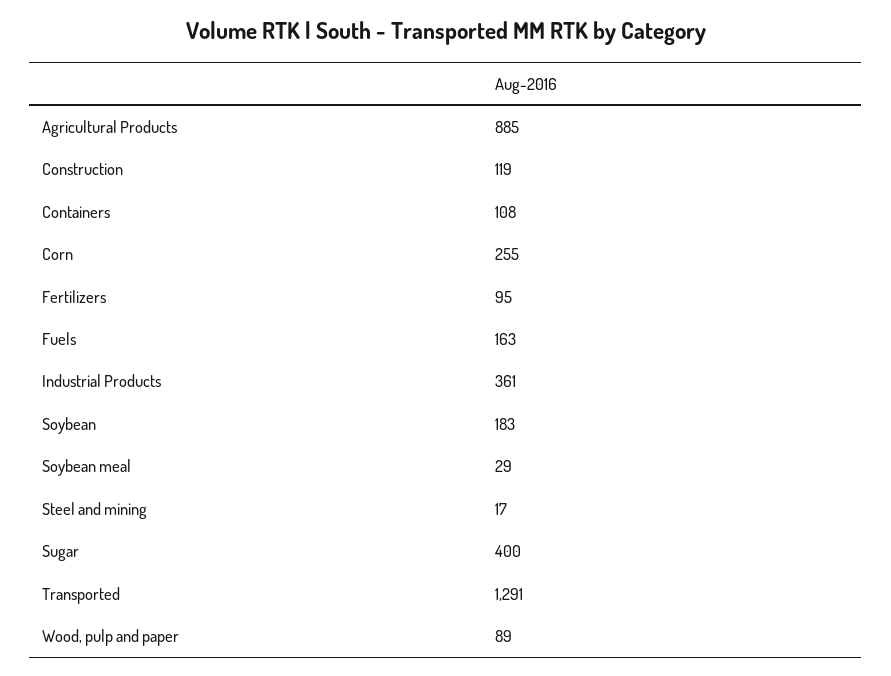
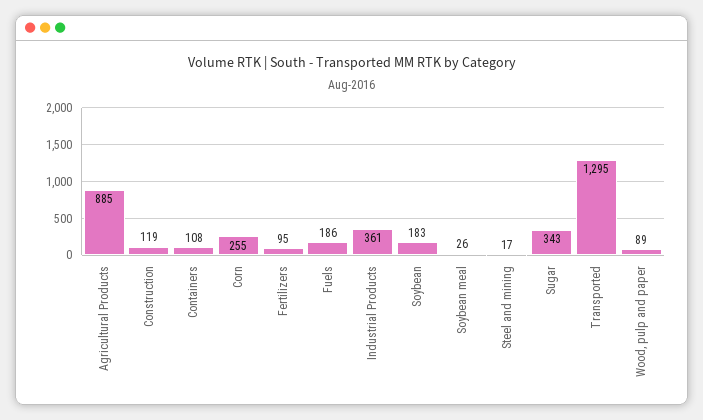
Fuels: 163 -> 186
Soybean meal: 29 -> 26
Sugar: 400 -> 343
Transported: 1291 -> 1295

